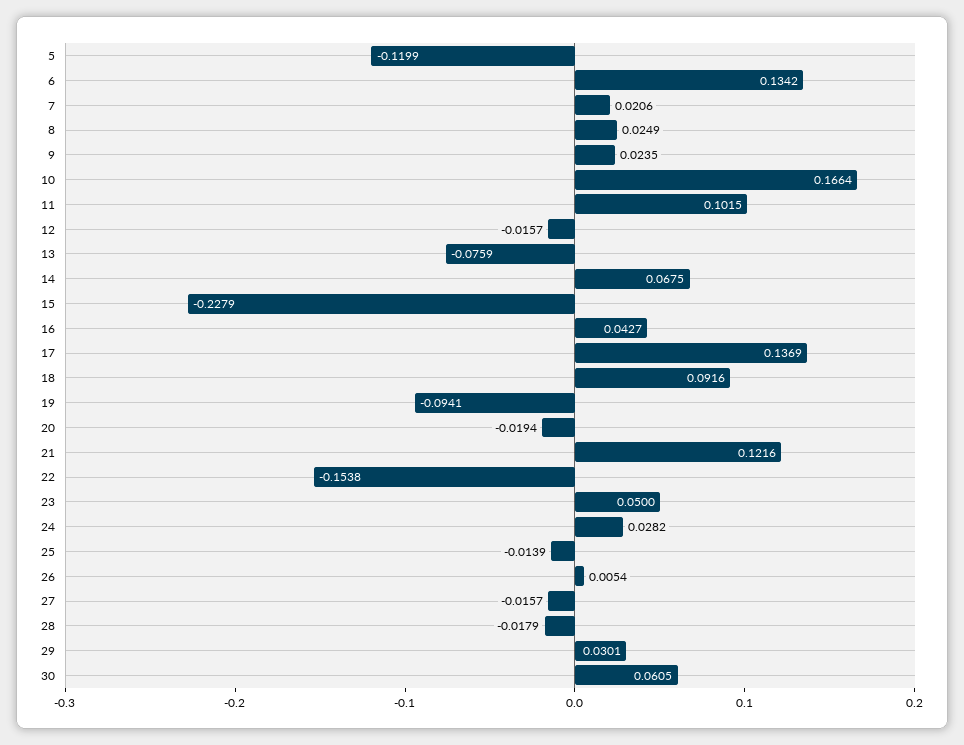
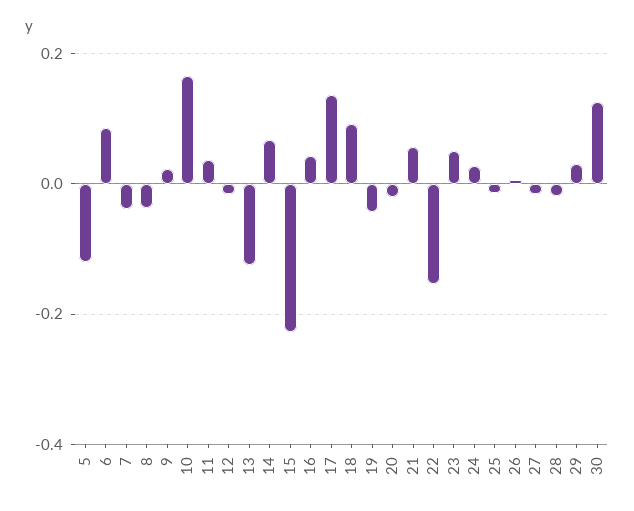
6: 0.1342 -> 0.08
7: 0.0206 -> -0.04
8: 0.0249 -> -0.04
11: 0.1015 -> 0.04
13: -0.0759 -> -0.12
19: -0.0941 -> -0.04
21: 0.1216 -> 0.06
30: 0.0605 -> 0.12

